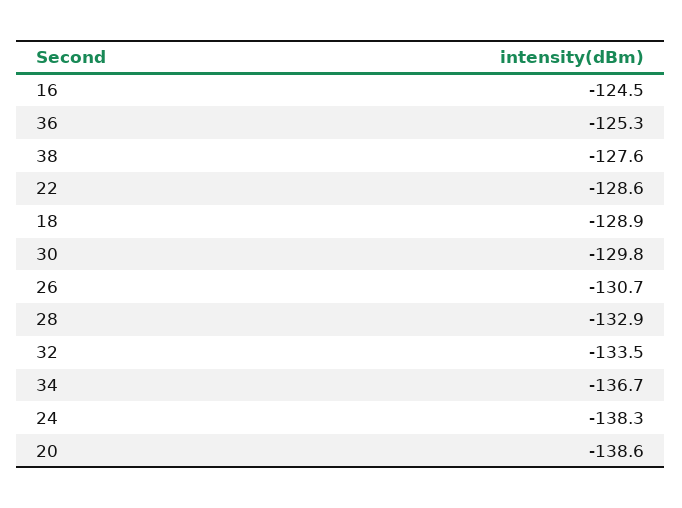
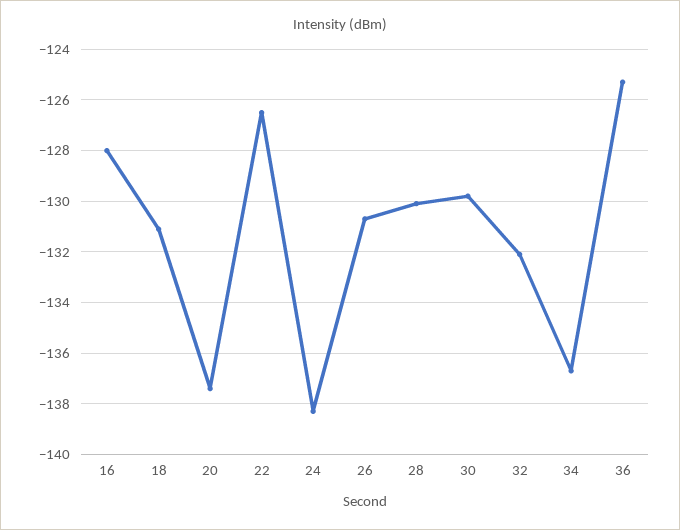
16: -124.5 -> -128
38: -127.6 -> none
22: -128.6 -> -126.5
18: -128.9 -> -131
28: -132.9 -> -130
32: -133.5 -> -132
20: -138.6 -> -137.5

